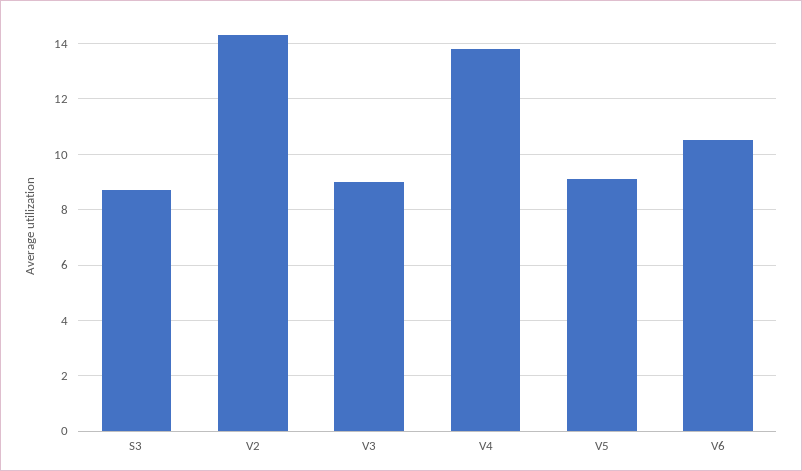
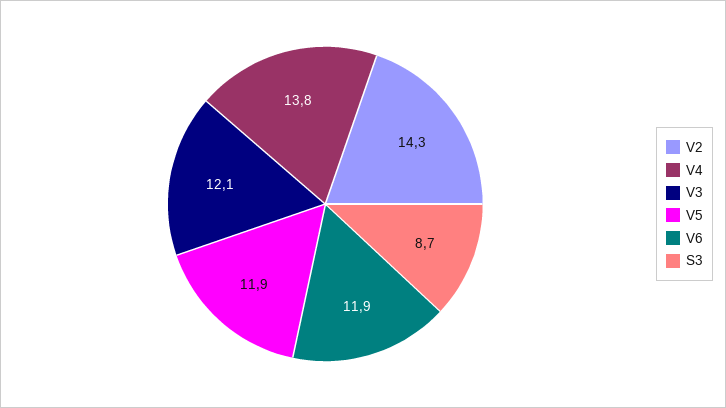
V3: 9 -> 12.1
V5: 9 -> 11.9
V6: 10.5 -> 11.9

